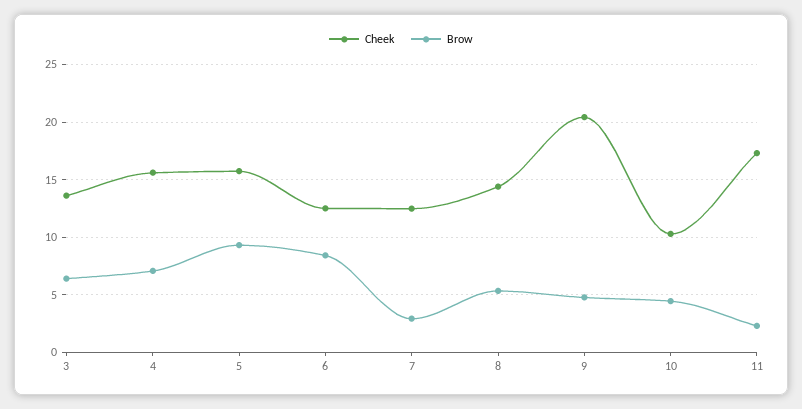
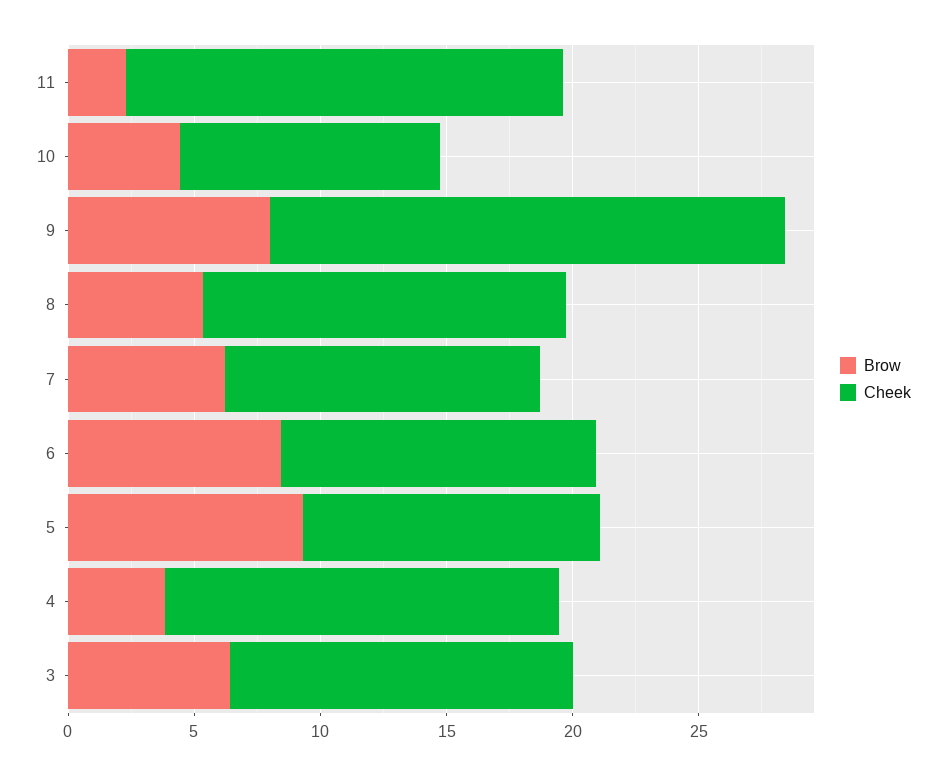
Brow, 4: 7 -> 4
Cheek, 5: 16 -> 12
Brow, 7: 3 -> 6
Brow, 9: 5 -> 8

